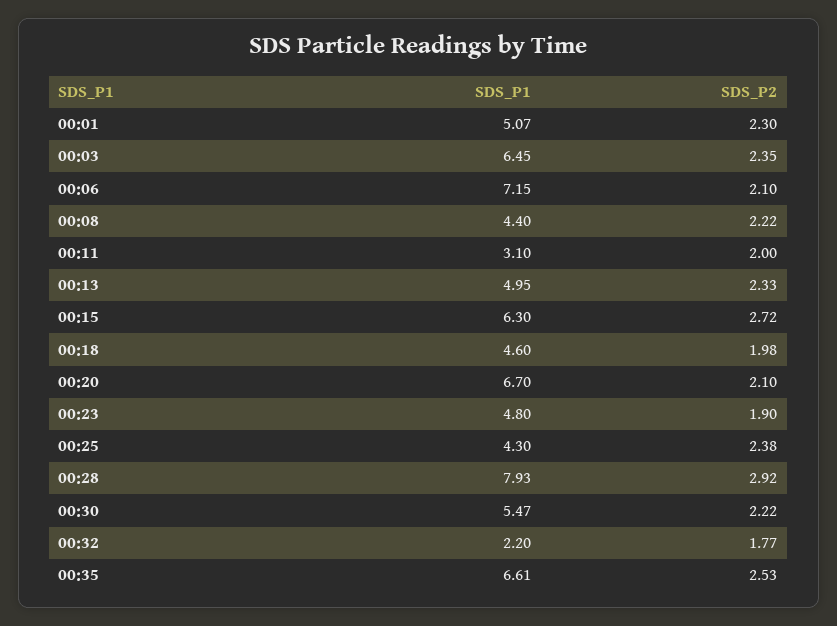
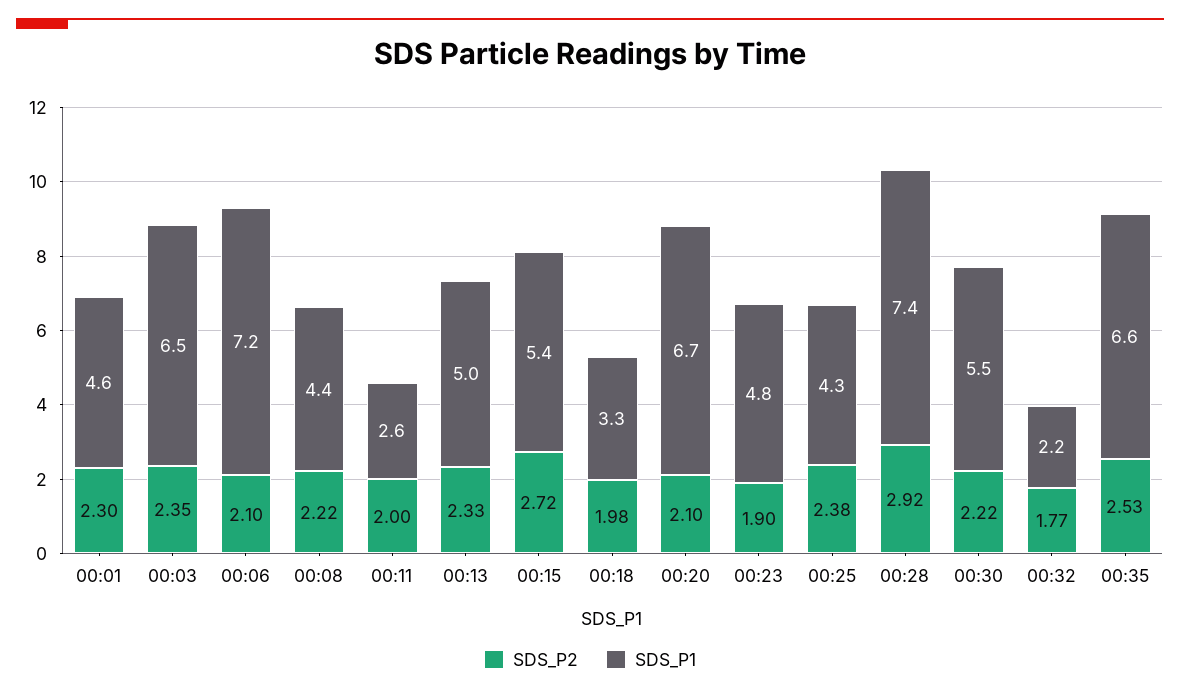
SDS_P1, 00:01: 5.07 -> 4.6
SDS_P1, 00:11: 3.1 -> 2.6
SDS_P1, 00:15: 6.3 -> 5.4
SDS_P1, 00:18: 4.6 -> 3.3
SDS_P1, 00:28: 7.93 -> 7.4

